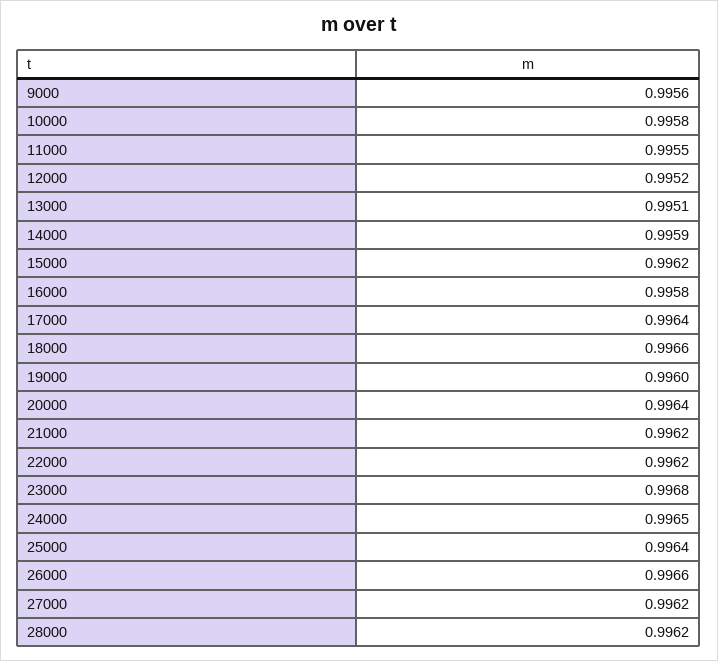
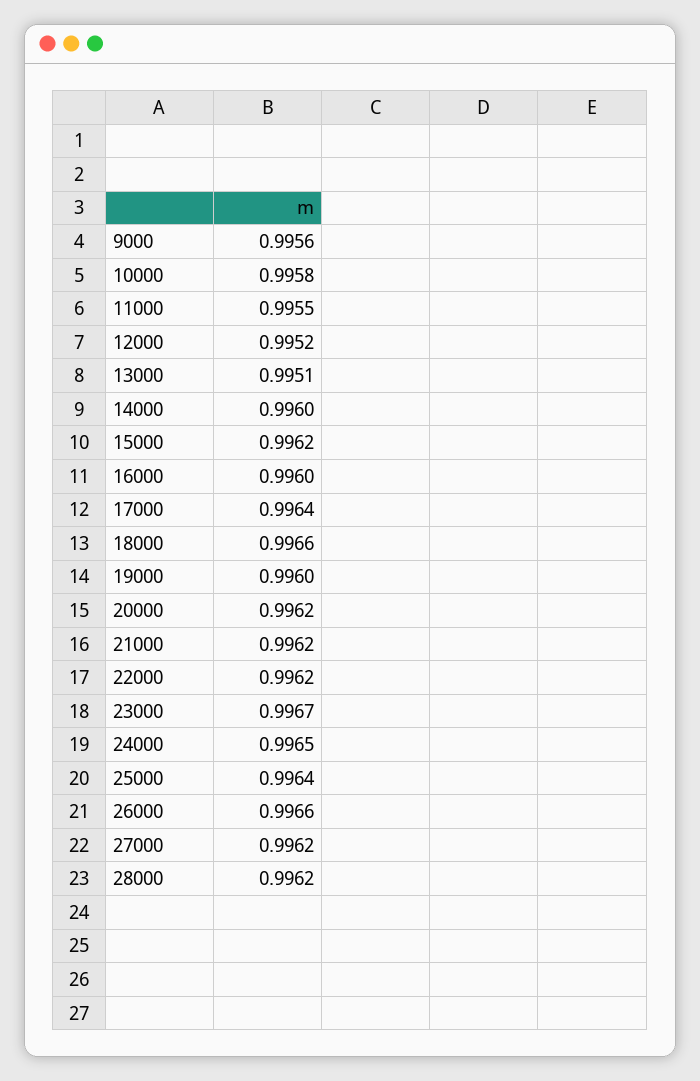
14000: 0.9959 -> 0.996
16000: 0.9958 -> 0.996
20000: 0.9964 -> 0.9962
23000: 0.9968 -> 0.9967

